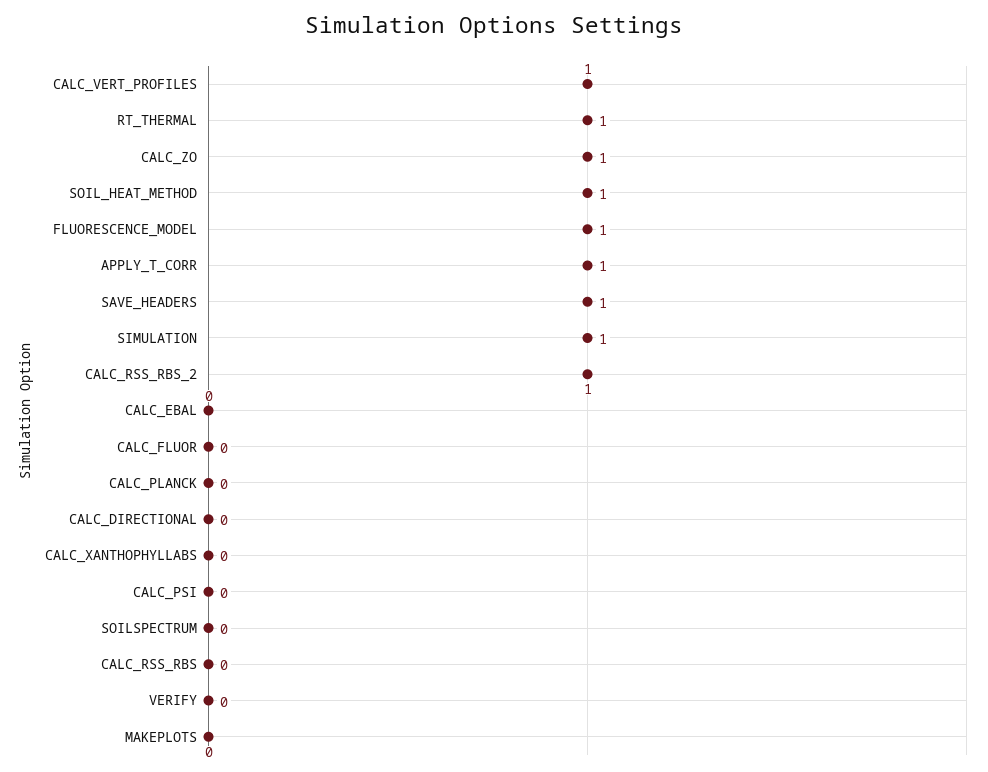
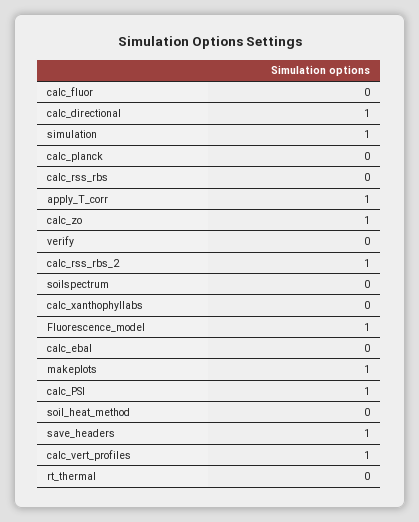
RT_THERMAL: 1 -> 0
SOIL_HEAT_METHOD: 1 -> 0
CALC_DIRECTIONAL: 0 -> 1
CALC_PSI: 0 -> 1
MAKEPLOTS: 0 -> 1

